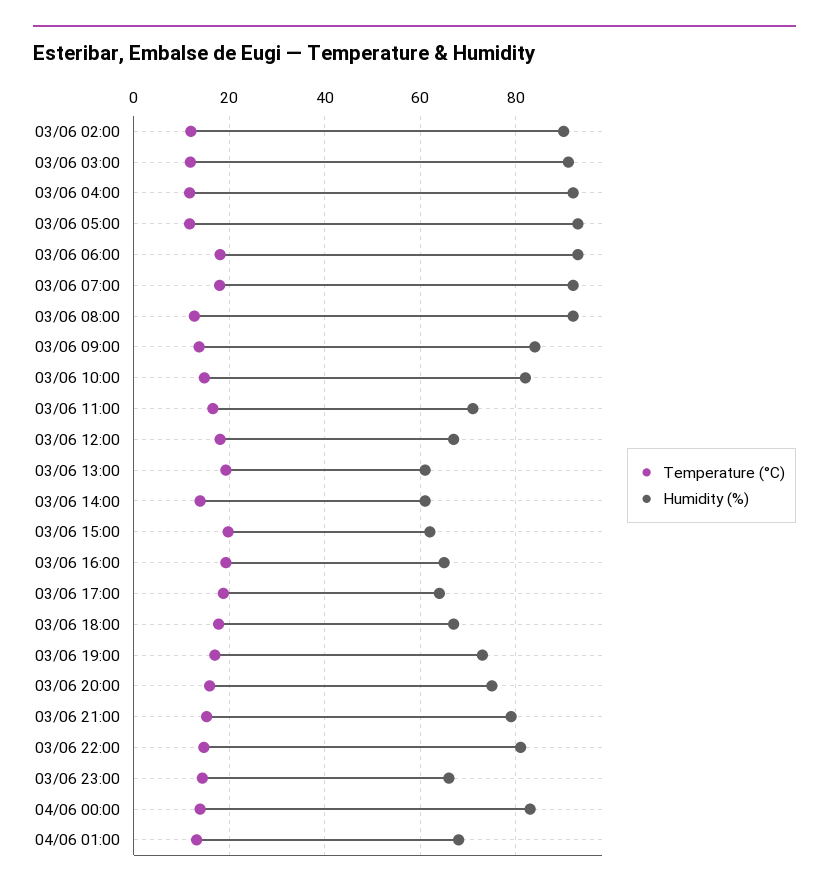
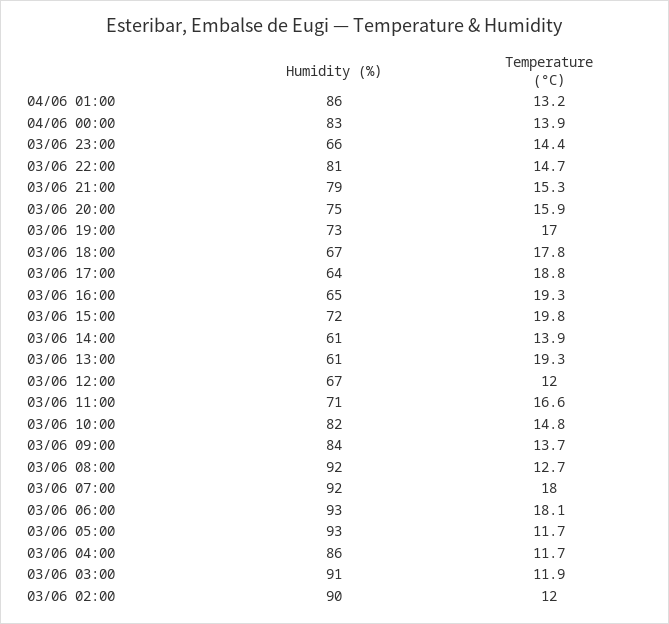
Humidity (%), 03/06 04:00: 92 -> 86
Temperature (°C), 03/06 12:00: 18 -> 12
Humidity (%), 03/06 15:00: 62 -> 72
Humidity (%), 04/06 01:00: 68 -> 86

